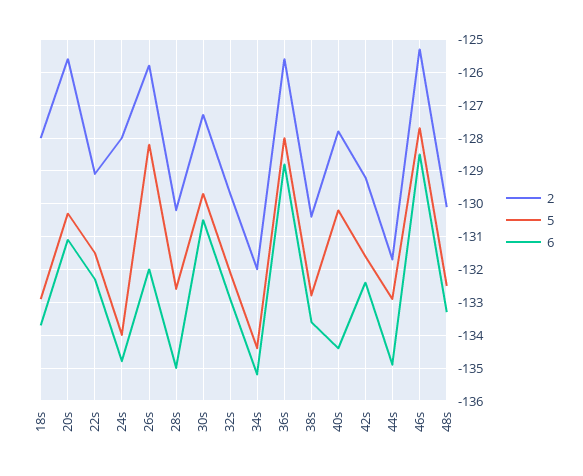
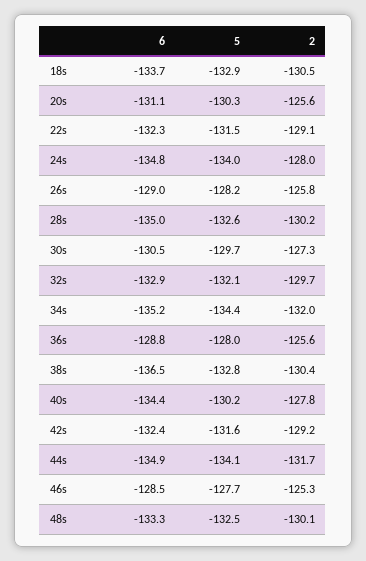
2, 18s: -128 -> -130.5
6, 26s: -132 -> -129
6, 38s: -133.5 -> -136.5
5, 44s: -133 -> -134.1

